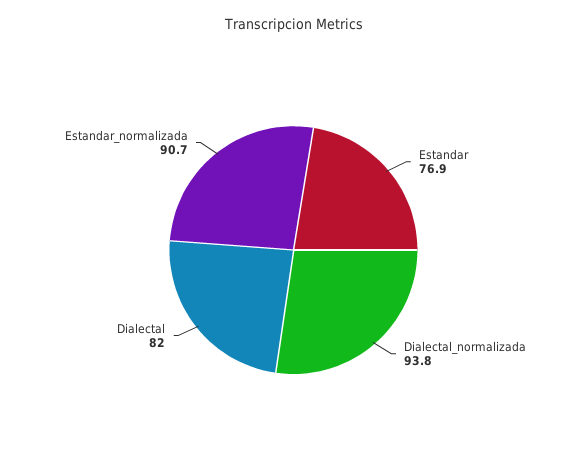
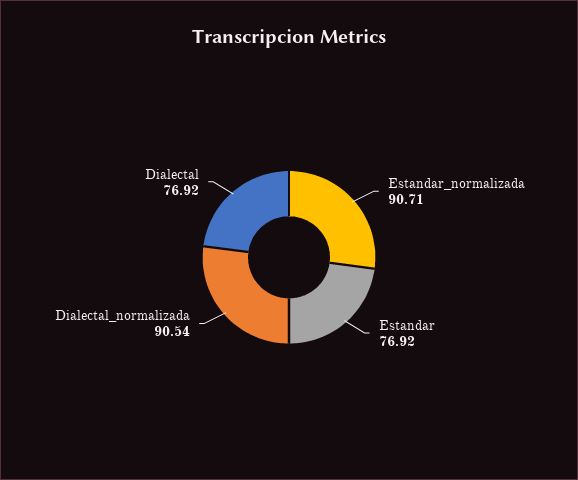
Dialectal_normalizada: 93.8 -> 90.54
Dialectal: 82 -> 76.92

